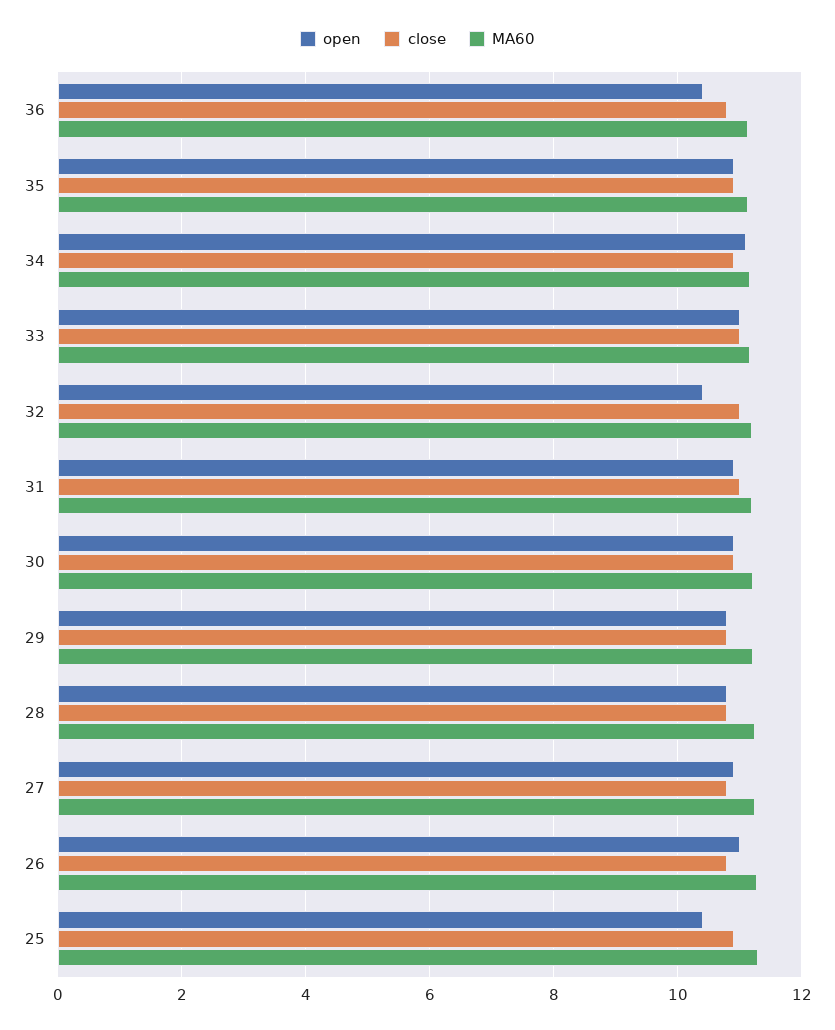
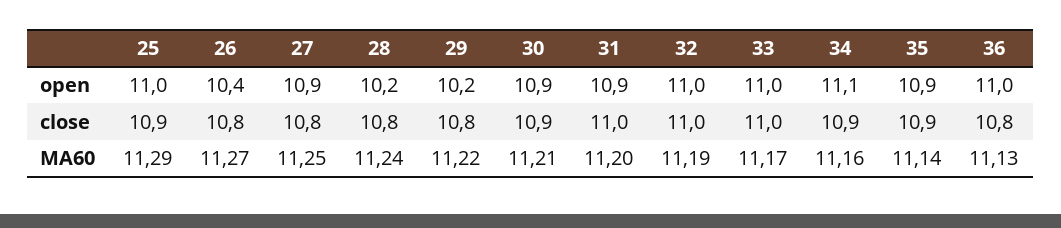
open, 36: 10.4 -> 11
open, 32: 10.4 -> 11
open, 29: 10.8 -> 10.2
open, 28: 10.8 -> 10.2
open, 26: 11 -> 10.4
open, 25: 10.4 -> 11

